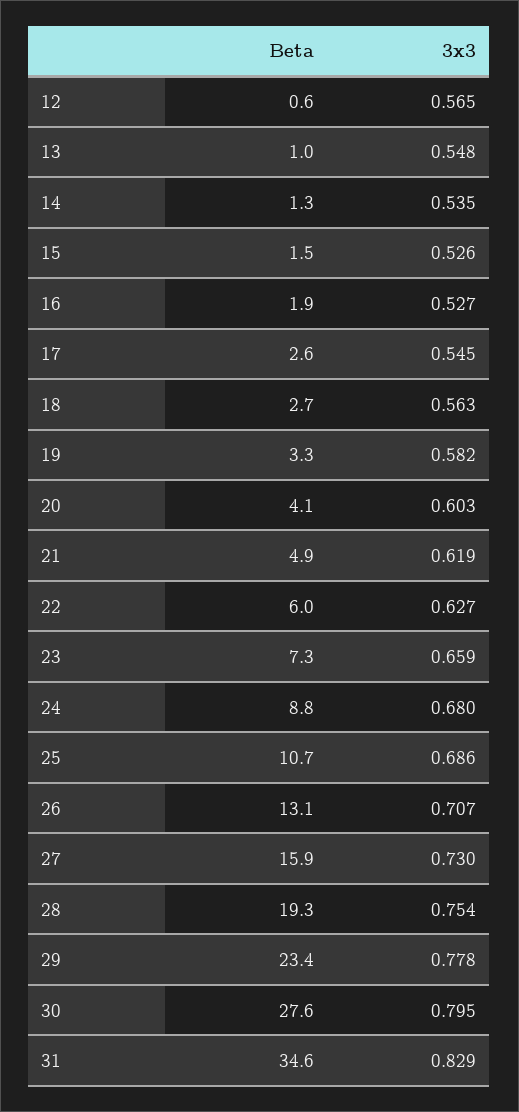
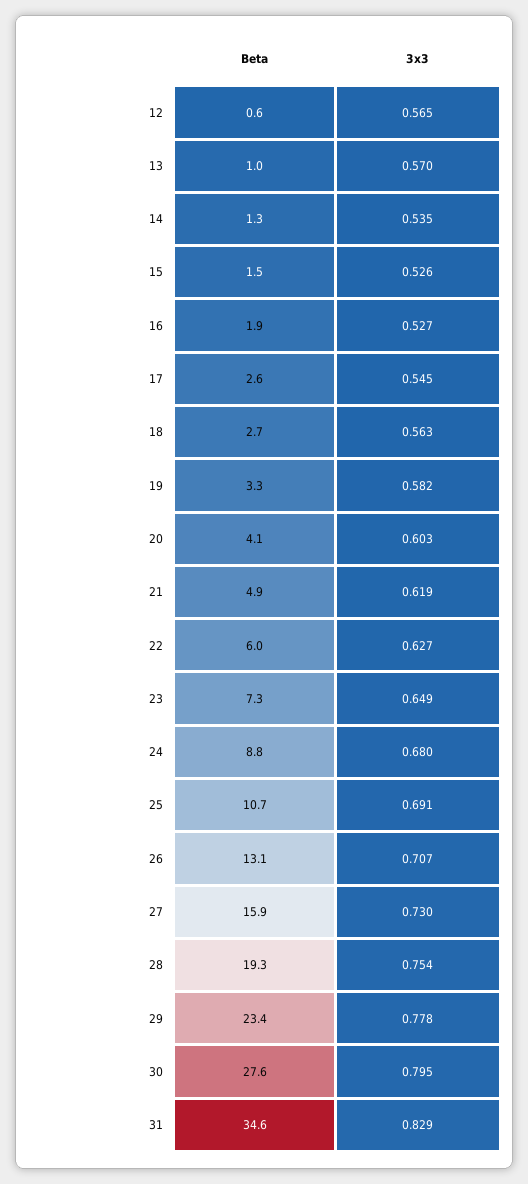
3x3, 13: 0.548 -> 0.57
3x3, 23: 0.659 -> 0.649
3x3, 25: 0.686 -> 0.691

